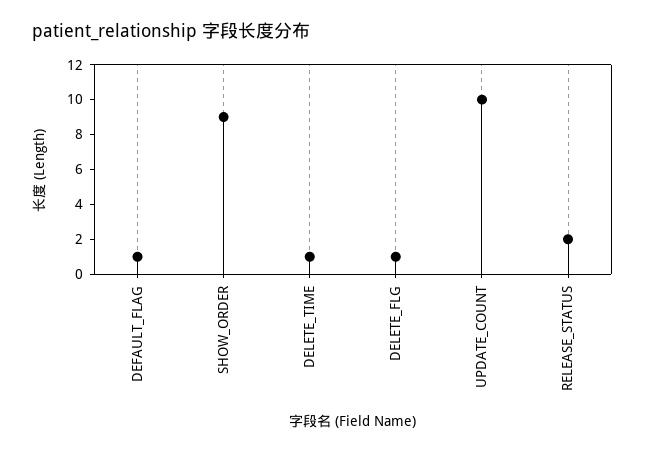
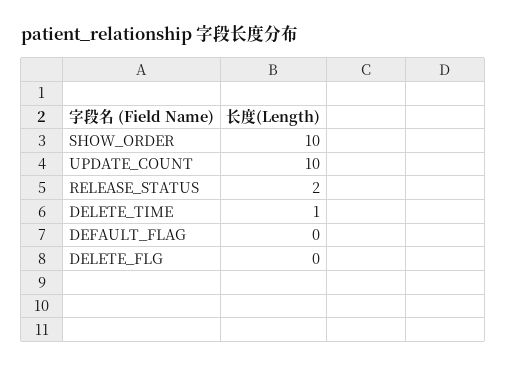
DEFAULT_FLAG: 1 -> 0
SHOW_ORDER: 9 -> 10
DELETE_FLG: 1 -> 0

